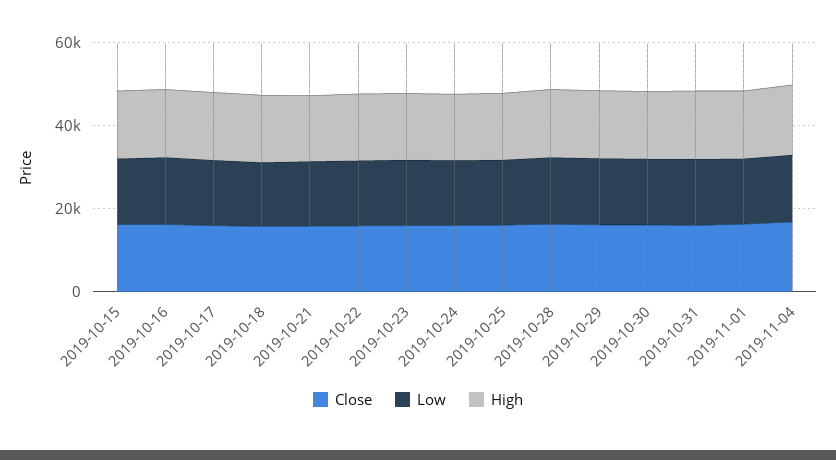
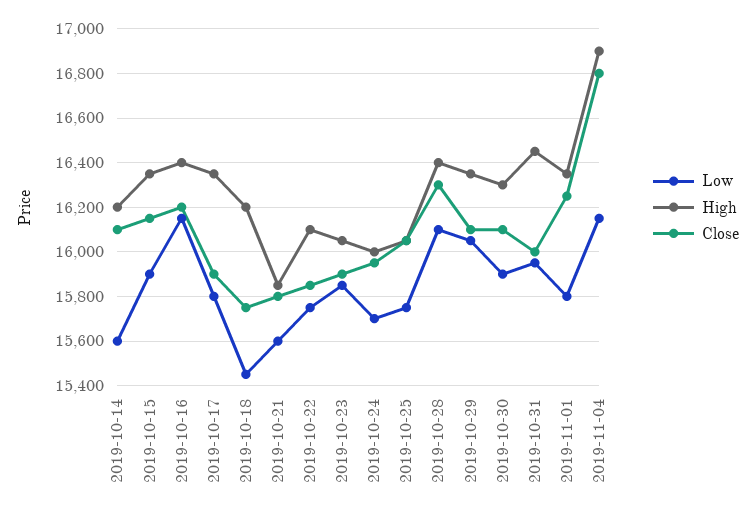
Low, 2019-10-14: none -> 15600
High, 2019-10-14: none -> 16200
Close, 2019-10-14: none -> 16100

